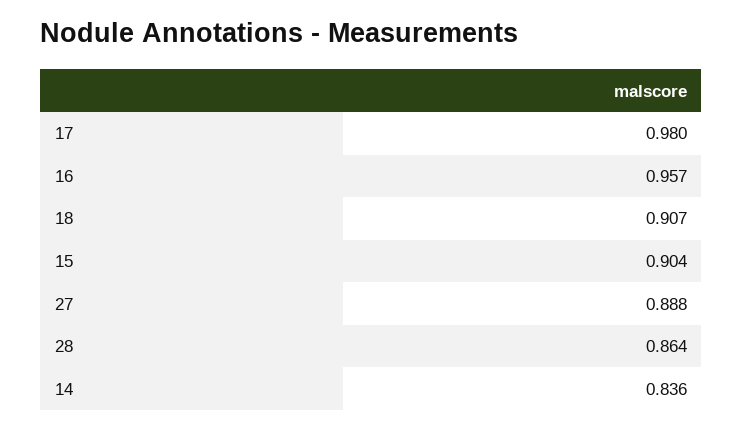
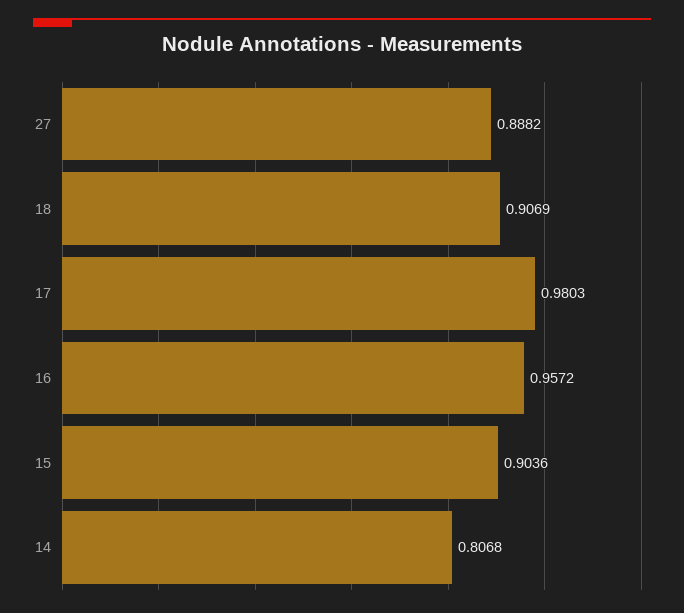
28: 0.864 -> none
14: 0.836 -> 0.8068

